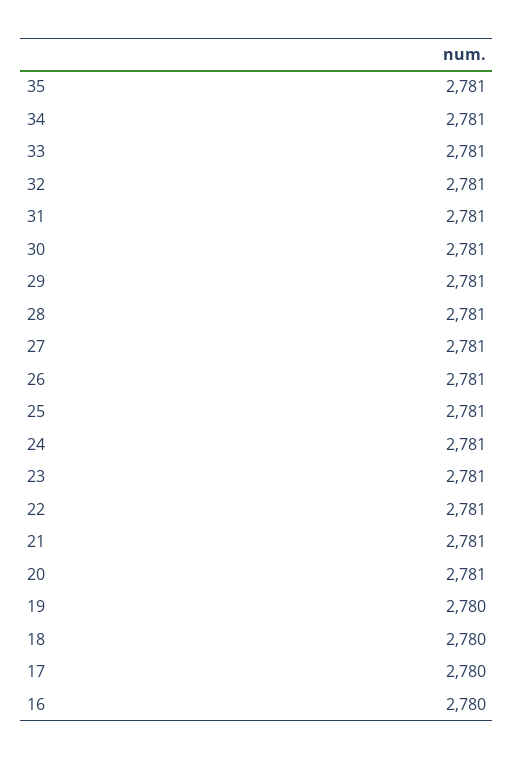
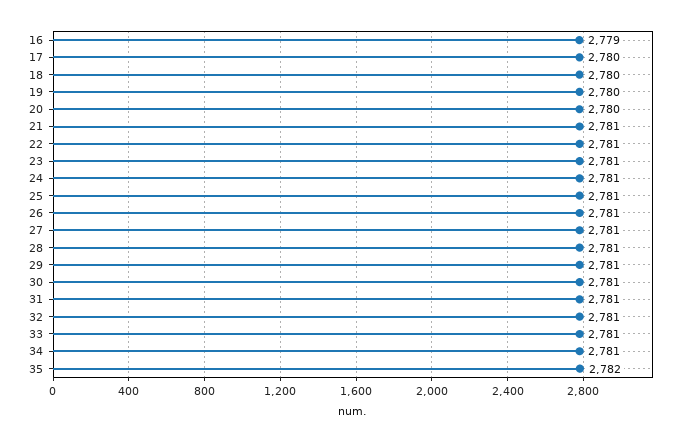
35: 2781 -> 2782
20: 2781 -> 2780
16: 2780 -> 2779

